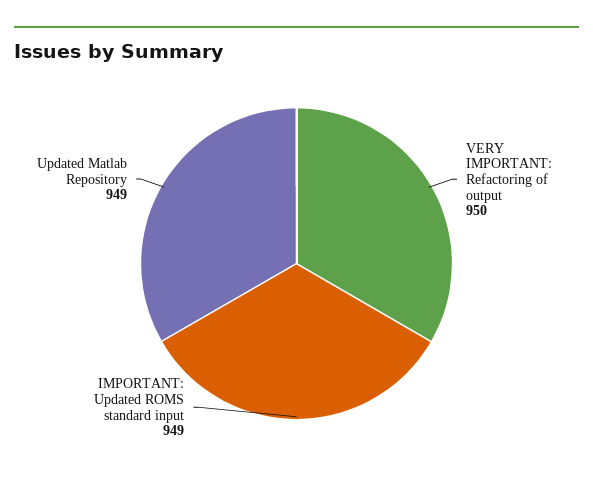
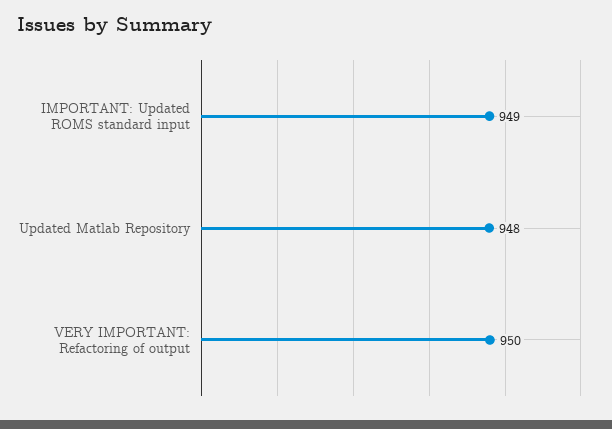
Updated Matlab Repository: 949 -> 948

